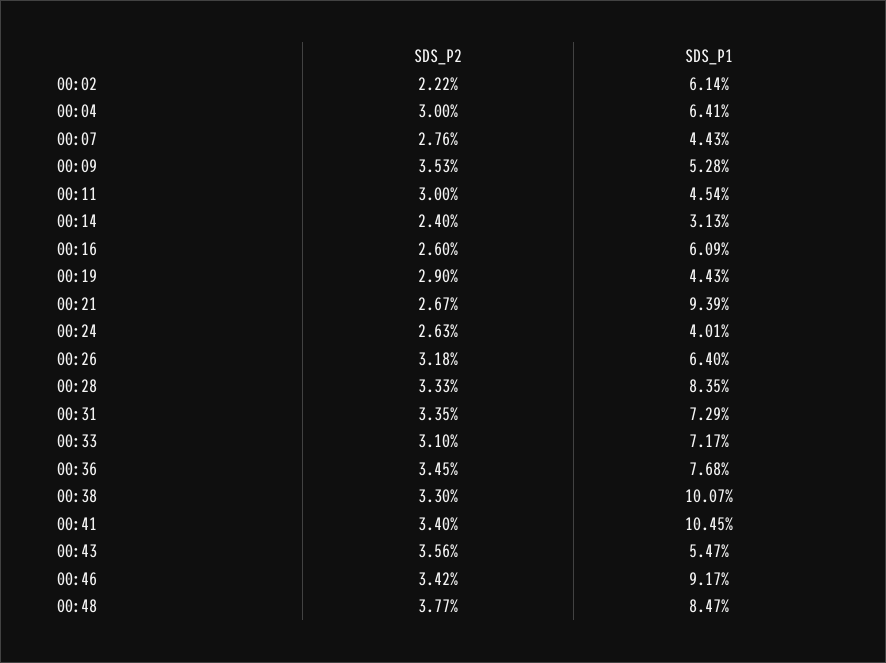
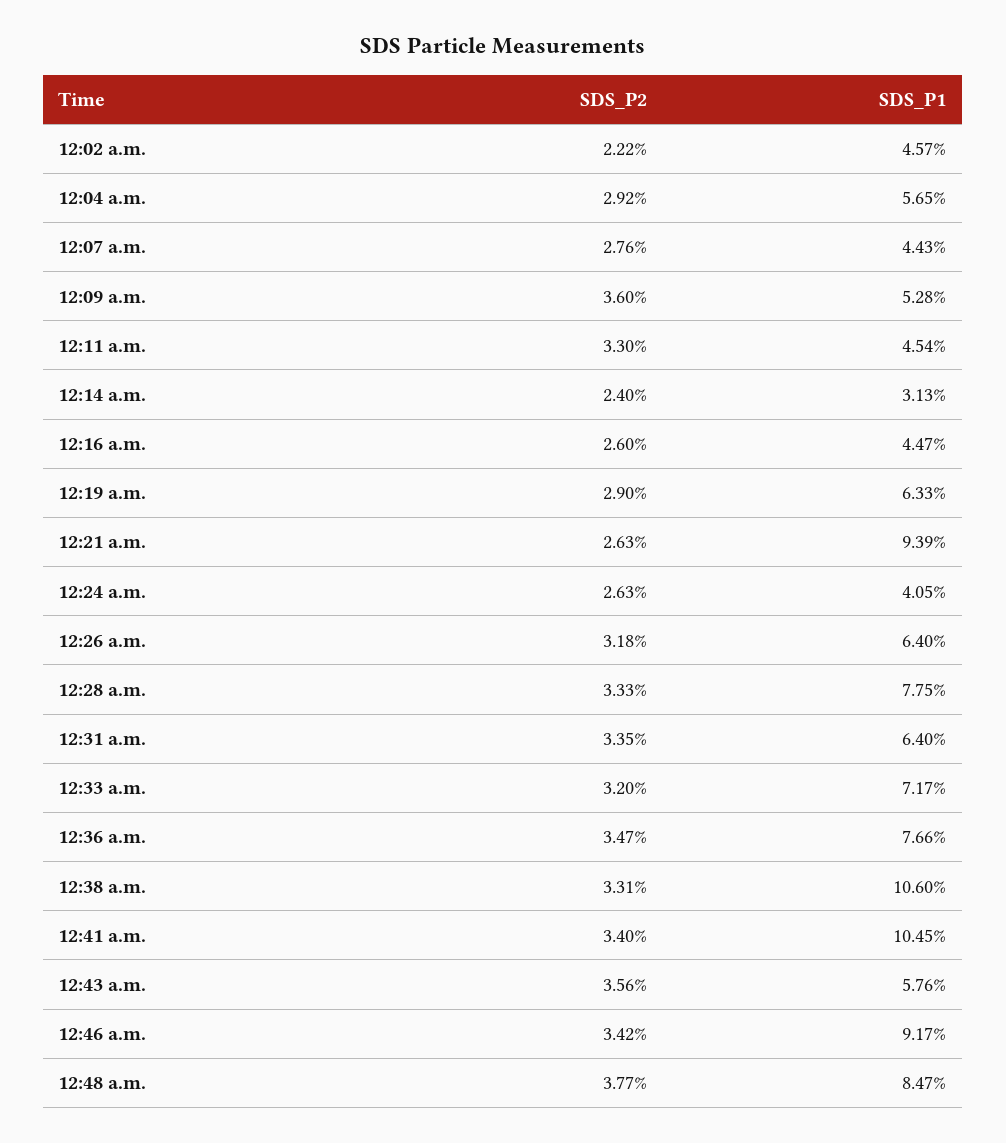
SDS_P1, 00:02: 6.14 -> 4.57
SDS_P2, 00:04: 3 -> 2.92
SDS_P1, 00:04: 6.41 -> 5.65
SDS_P2, 00:09: 3.53 -> 3.6
SDS_P2, 00:11: 3 -> 3.3
SDS_P1, 00:16: 6.09 -> 4.47
SDS_P1, 00:19: 4.43 -> 6.33
SDS_P2, 00:21: 2.67 -> 2.63
SDS_P1, 00:24: 4.01 -> 4.05
SDS_P1, 00:28: 8.35 -> 7.75
SDS_P1, 00:31: 7.29 -> 6.4
SDS_P2, 00:33: 3.1 -> 3.2
SDS_P2, 00:36: 3.45 -> 3.47
SDS_P1, 00:36: 7.68 -> 7.66
SDS_P2, 00:38: 3.3 -> 3.31
SDS_P1, 00:38: 10.07 -> 10.6
SDS_P1, 00:43: 5.47 -> 5.76

